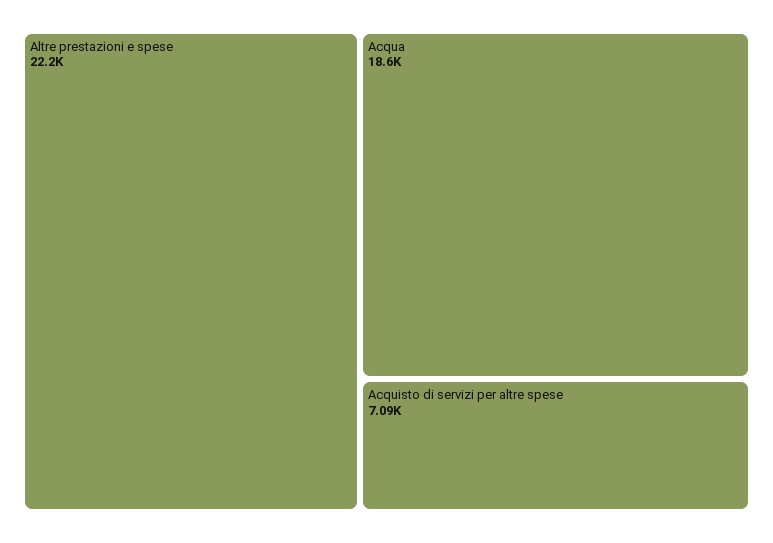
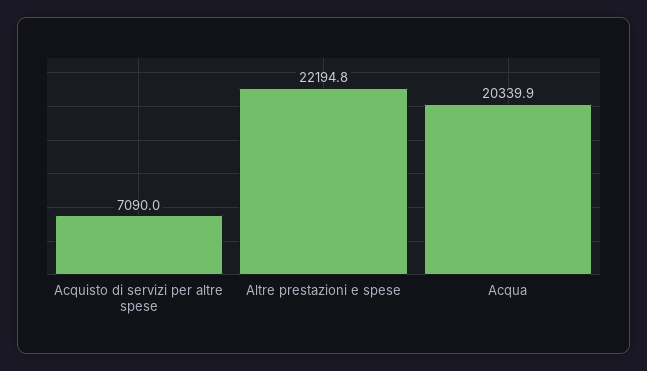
Acqua: 18600 -> 20339.9

